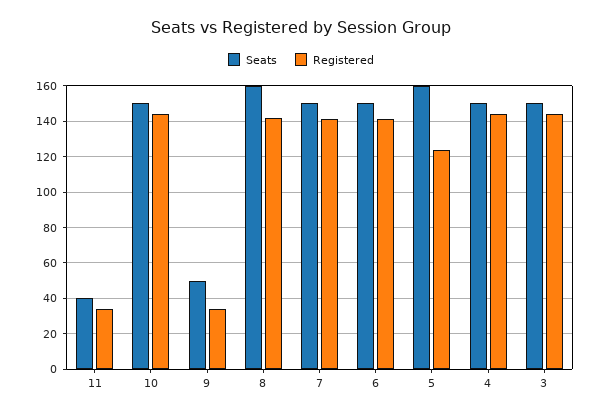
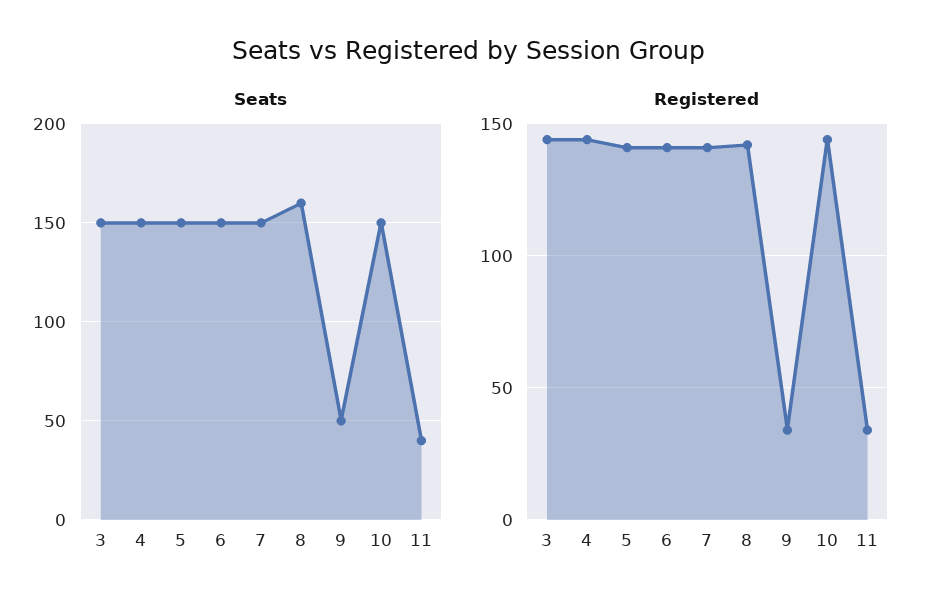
Seats, 5: 160 -> 150
Registered, 5: 125 -> 140

